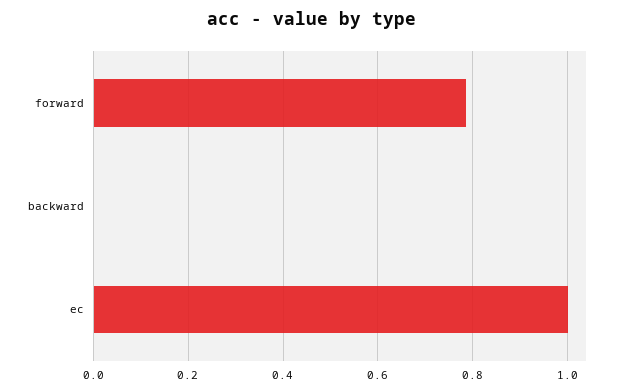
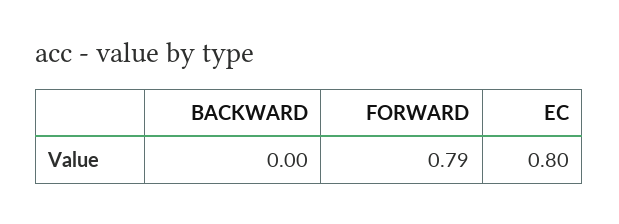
ec: 1 -> 0.8

